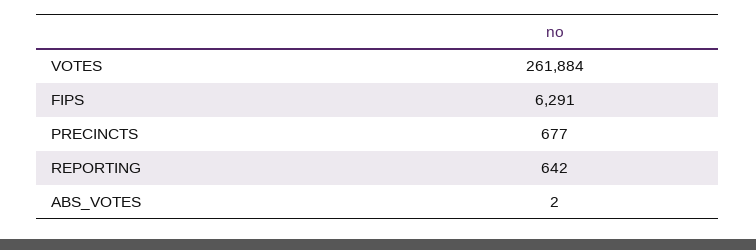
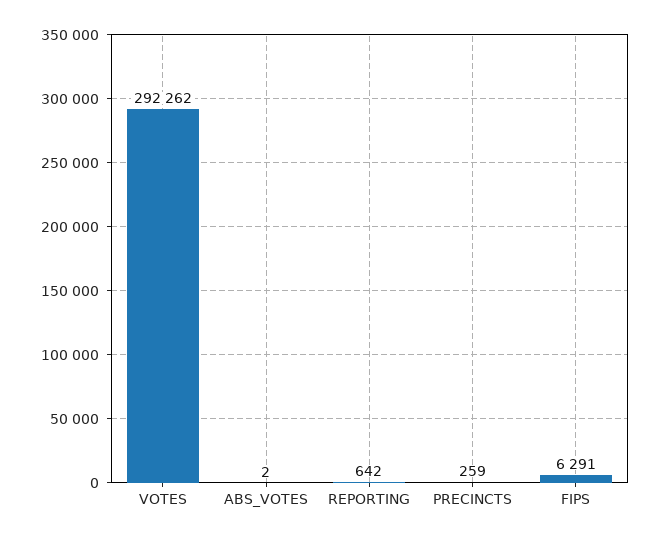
VOTES: 261884 -> 292262
PRECINCTS: 677 -> 259

